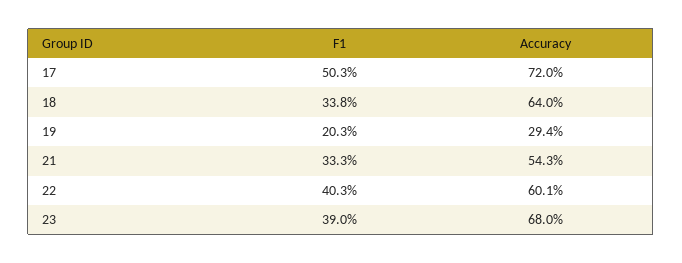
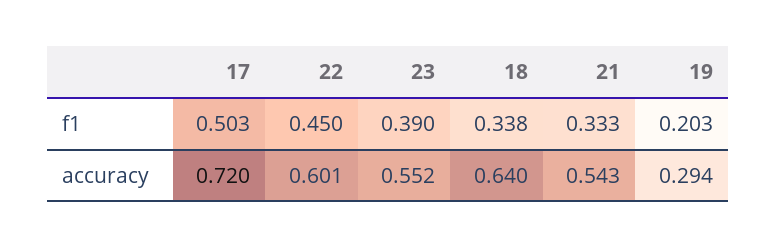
F1, 22: 0.403 -> 0.45
Accuracy, 23: 0.68 -> 0.552

